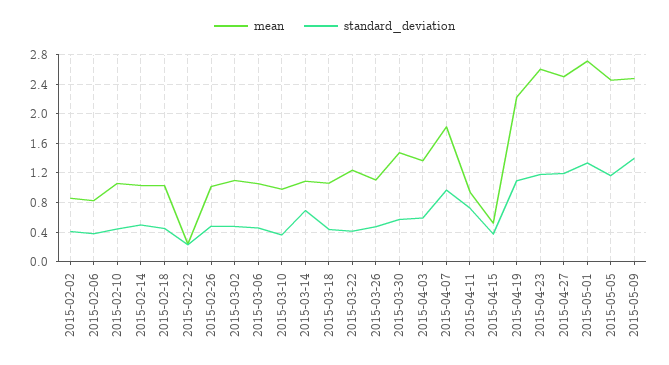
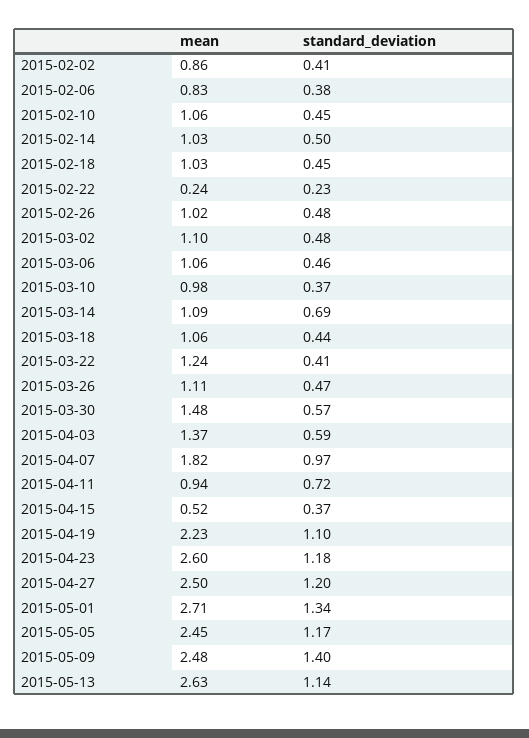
mean, 2015-05-13: none -> 2.63
standard_deviation, 2015-05-13: none -> 1.14

